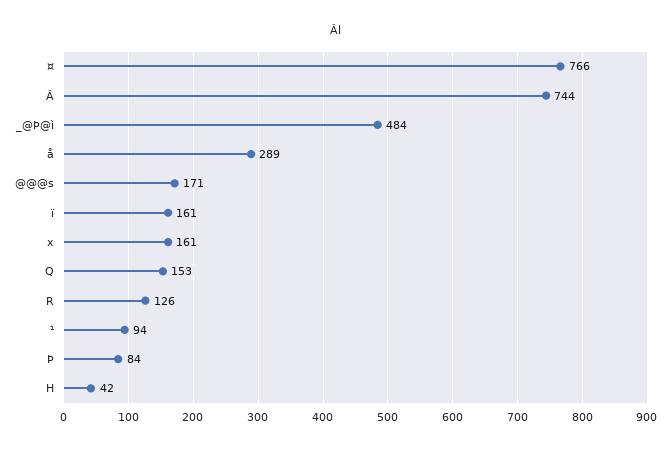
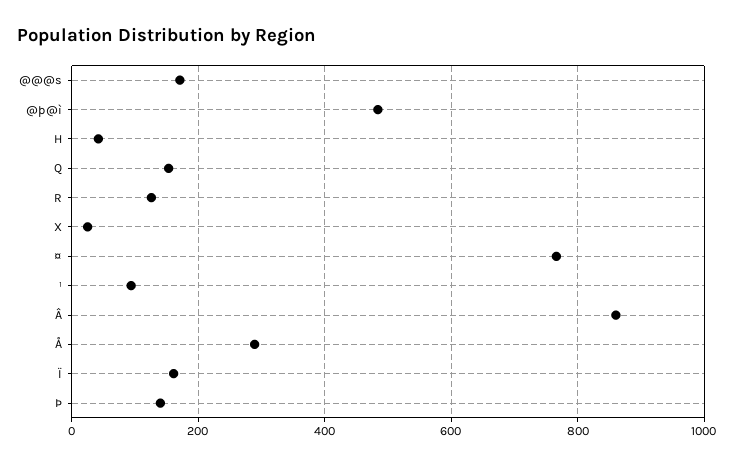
Â: 744 -> 860
x: 161 -> 20
Þ: 84 -> 140

